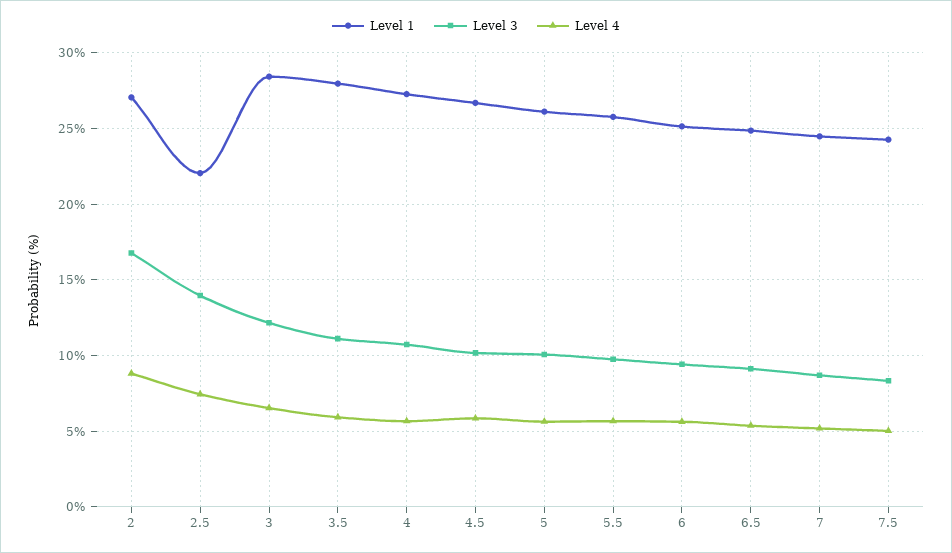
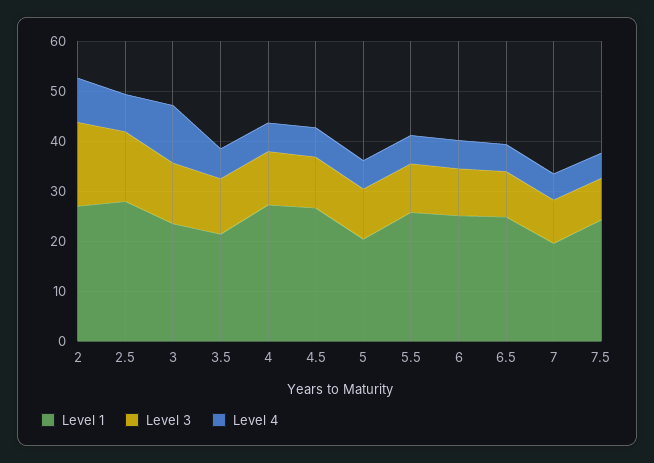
Level 1, 2.5: 22 -> 28
Level 1, 3: 28.5 -> 24
Level 4, 3: 6.5 -> 12
Level 1, 3.5: 28 -> 22
Level 1, 5: 26 -> 20
Level 1, 7: 24.5 -> 20

